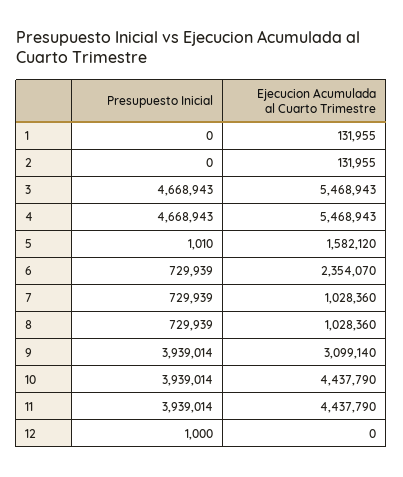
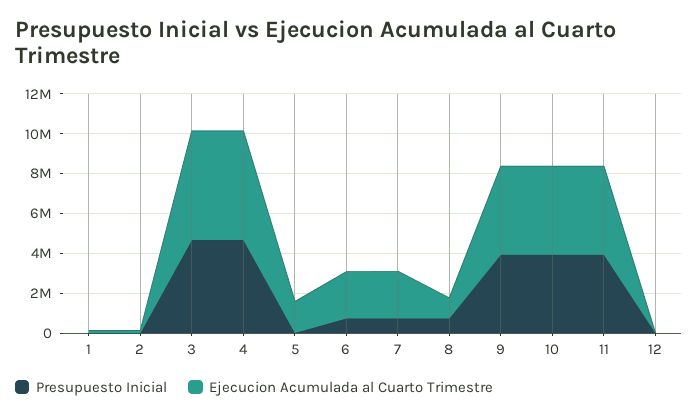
Ejecucion Acumulada al Cuarto Trimestre, 7: 1028360 -> 2500000
Ejecucion Acumulada al Cuarto Trimestre, 9: 3099140 -> 4500000

